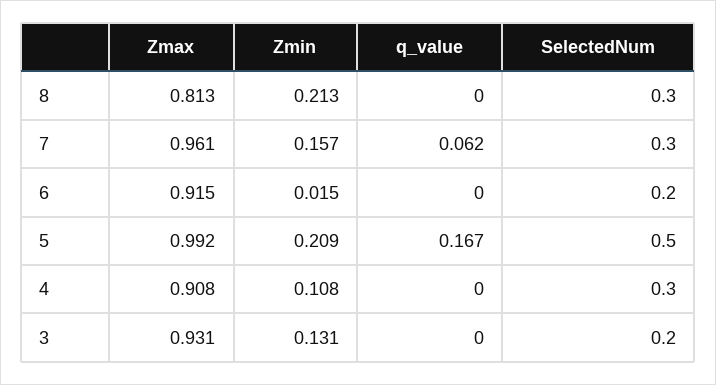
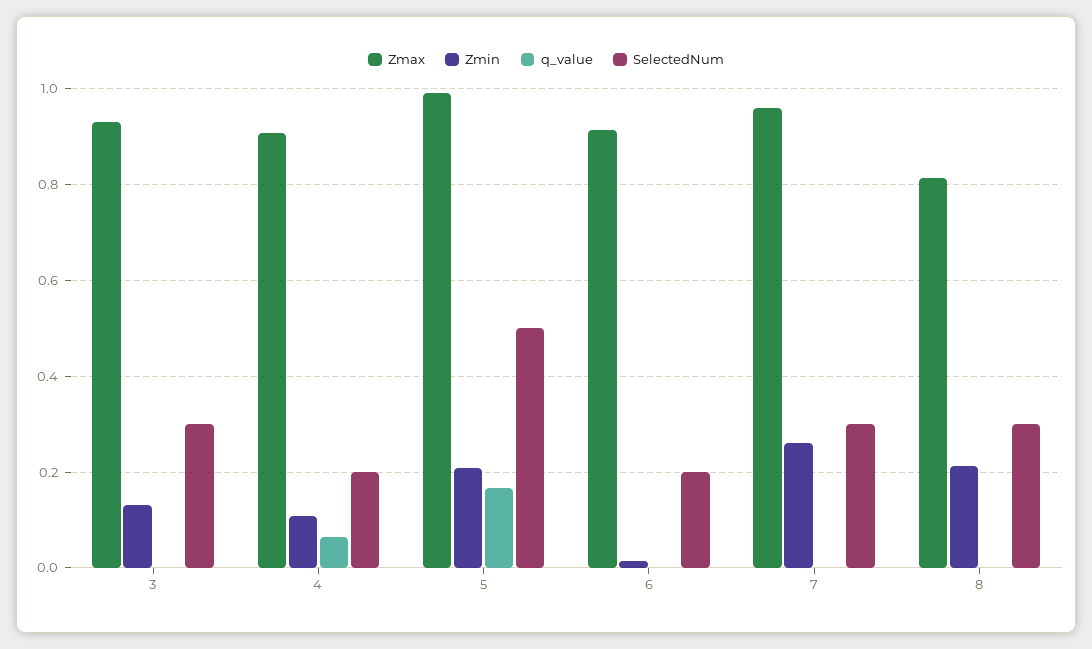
Zmin, 7: 0.157 -> 0.26
q_value, 7: 0.062 -> 0
q_value, 4: 0 -> 0.06
SelectedNum, 4: 0.3 -> 0.2
SelectedNum, 3: 0.2 -> 0.3

